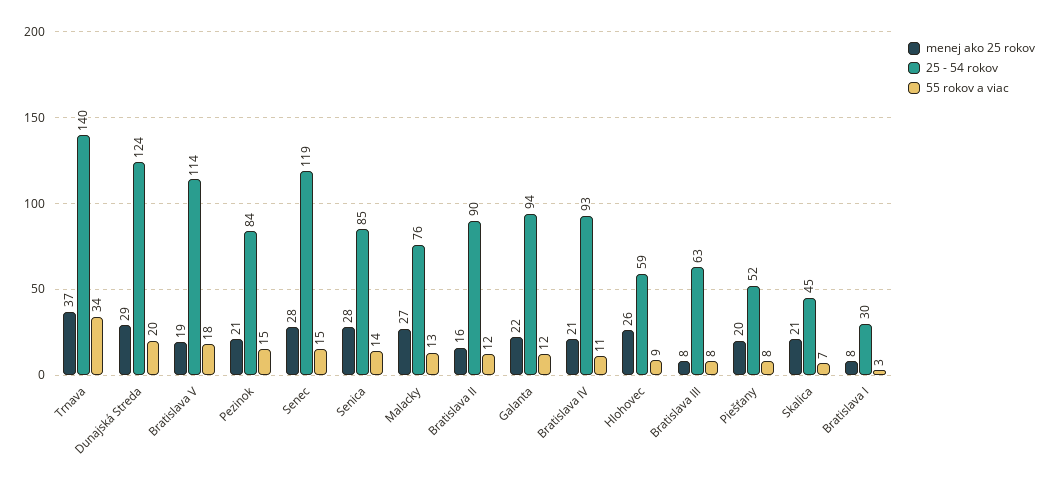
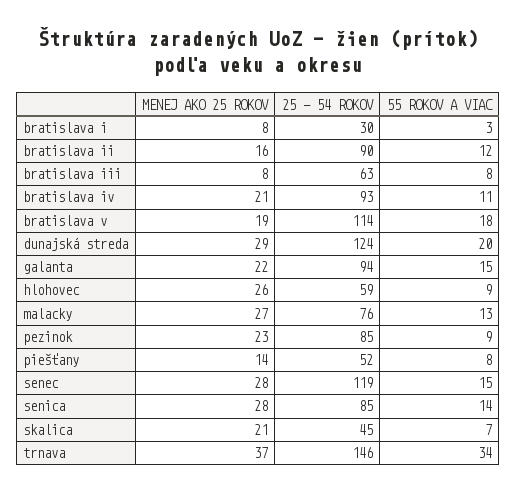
25 - 54 rokov, Trnava: 140 -> 146
menej ako 25 rokov, Pezinok: 21 -> 23
25 - 54 rokov, Pezinok: 84 -> 85
55 rokov a viac, Pezinok: 15 -> 9
55 rokov a viac, Galanta: 12 -> 15
menej ako 25 rokov, Piešťany: 20 -> 14

